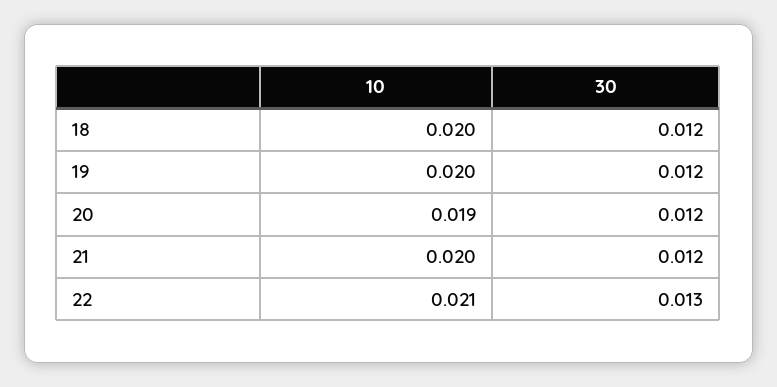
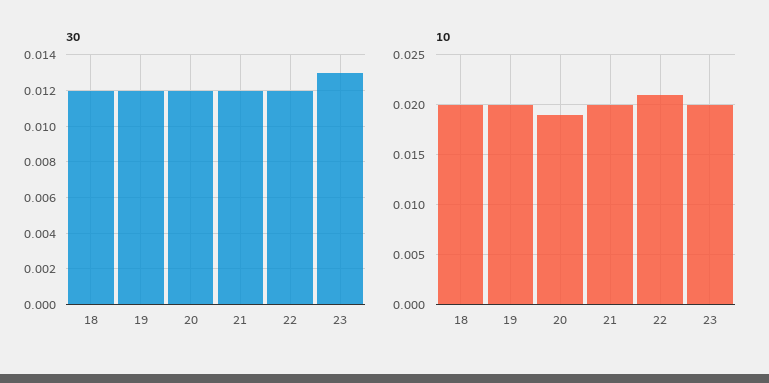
30, 22: 0.013 -> 0.012
30, 23: none -> 0.013
10, 23: none -> 0.02

